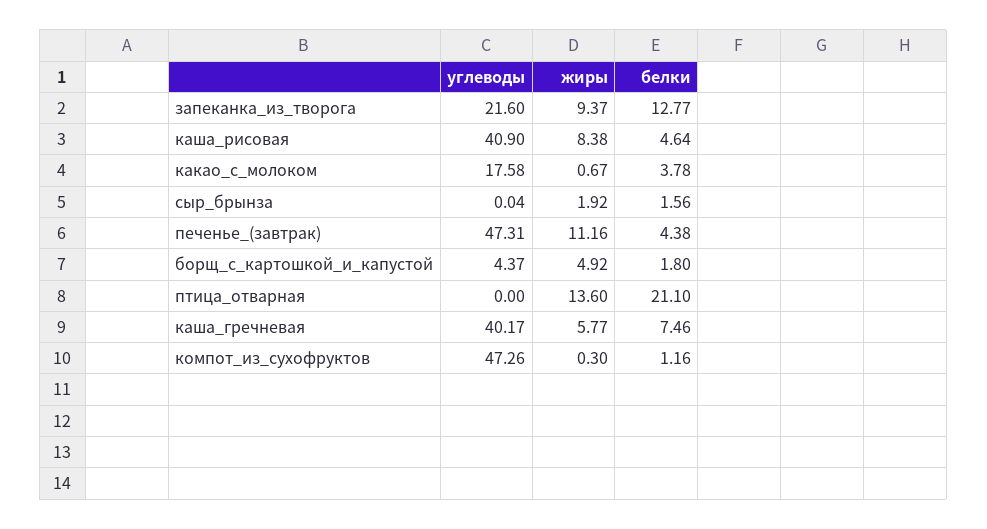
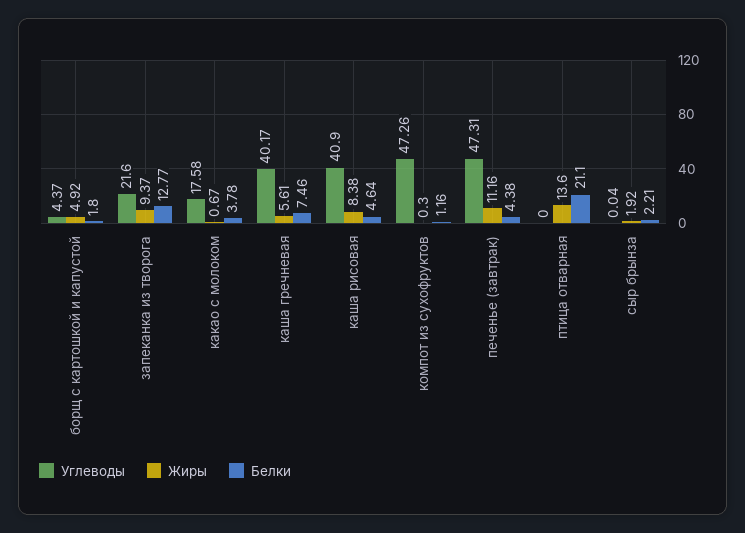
белки, сыр_брынза: 1.56 -> 2.21
жиры, каша_гречневая: 5.77 -> 5.61

